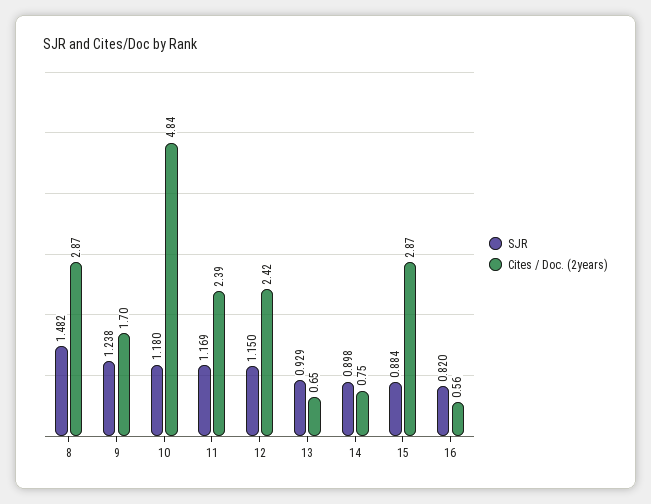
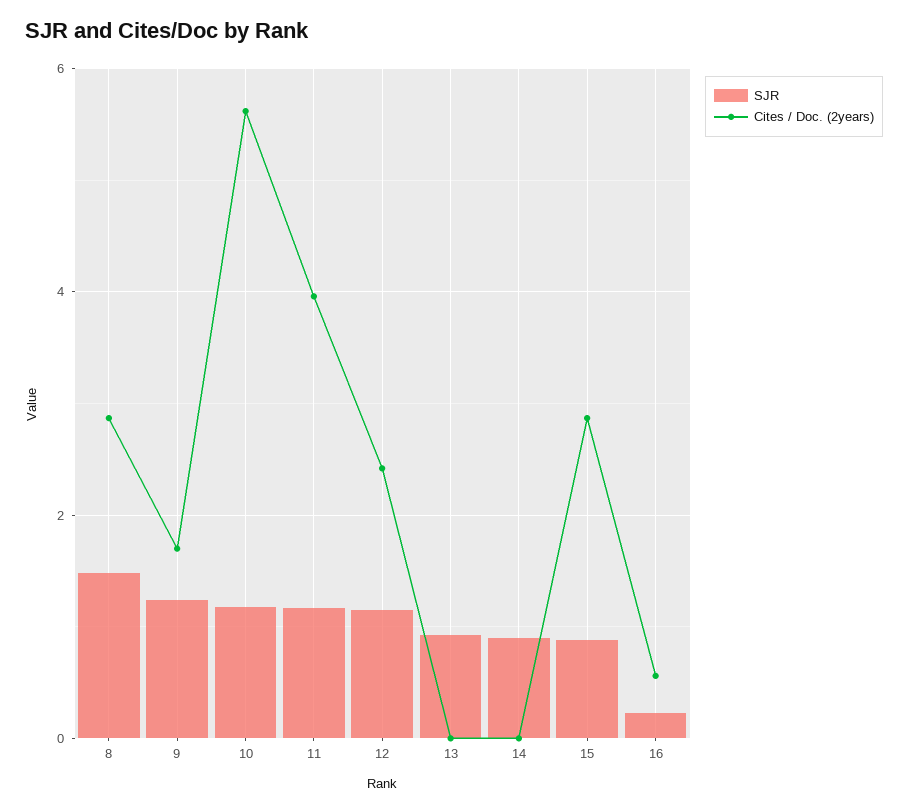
Cites / Doc. (2years), 10: 4.84 -> 5.6
Cites / Doc. (2years), 11: 2.39 -> 4
Cites / Doc. (2years), 13: 0.65 -> 0
Cites / Doc. (2years), 14: 0.75 -> 0
SJR, 16: 0.82 -> 0.2

